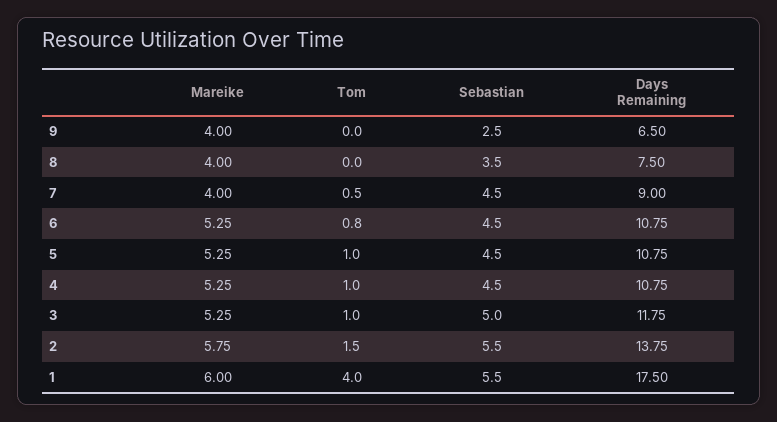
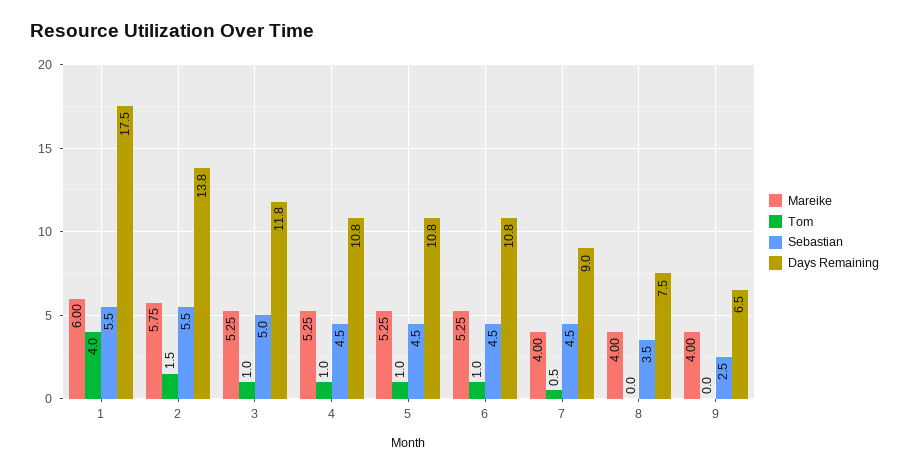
Tom, 6: 0.8 -> 1

